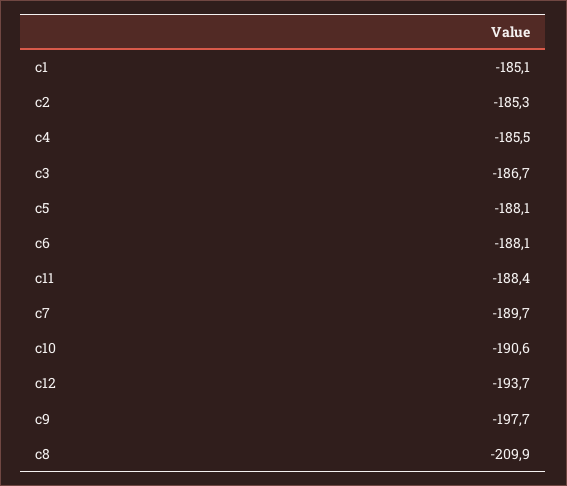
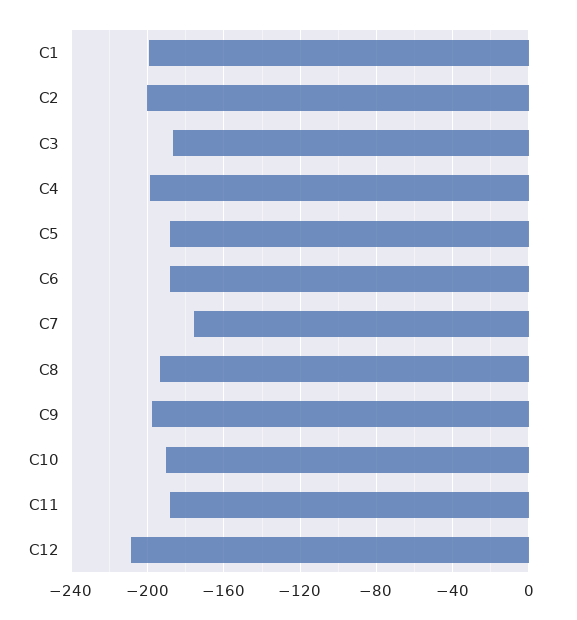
c1: -185.1 -> -200
c2: -185.3 -> -200
c4: -185.5 -> -200
c7: -189.7 -> -175
c12: -193.7 -> -210
c8: -209.9 -> -195

